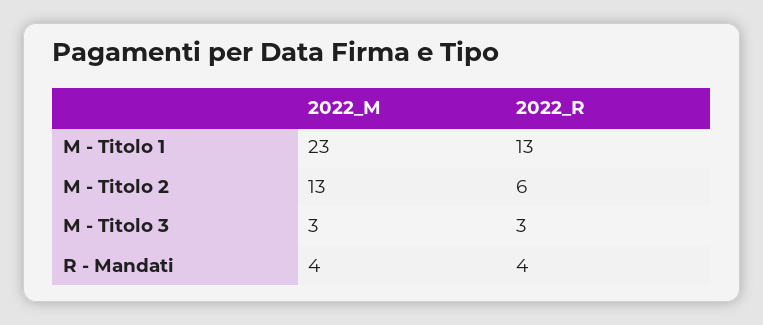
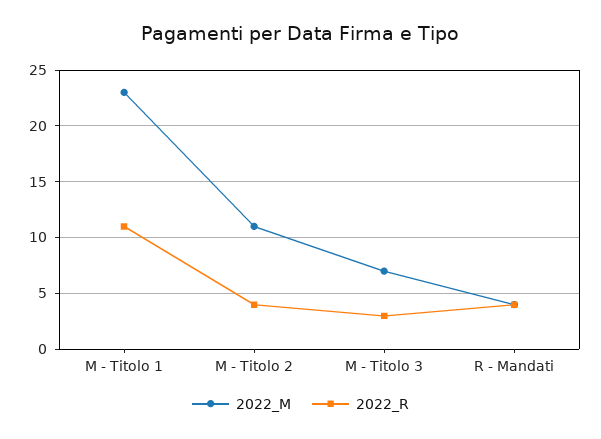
2022_R, M - Titolo 1: 13 -> 11
2022_M, M - Titolo 2: 13 -> 11
2022_R, M - Titolo 2: 6 -> 4
2022_M, M - Titolo 3: 3 -> 7

